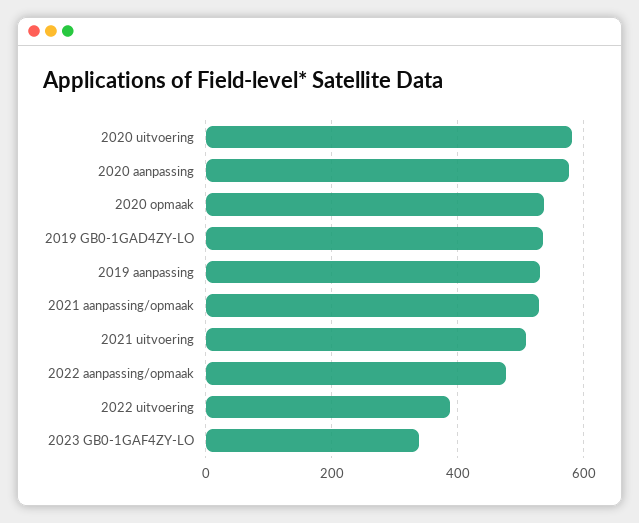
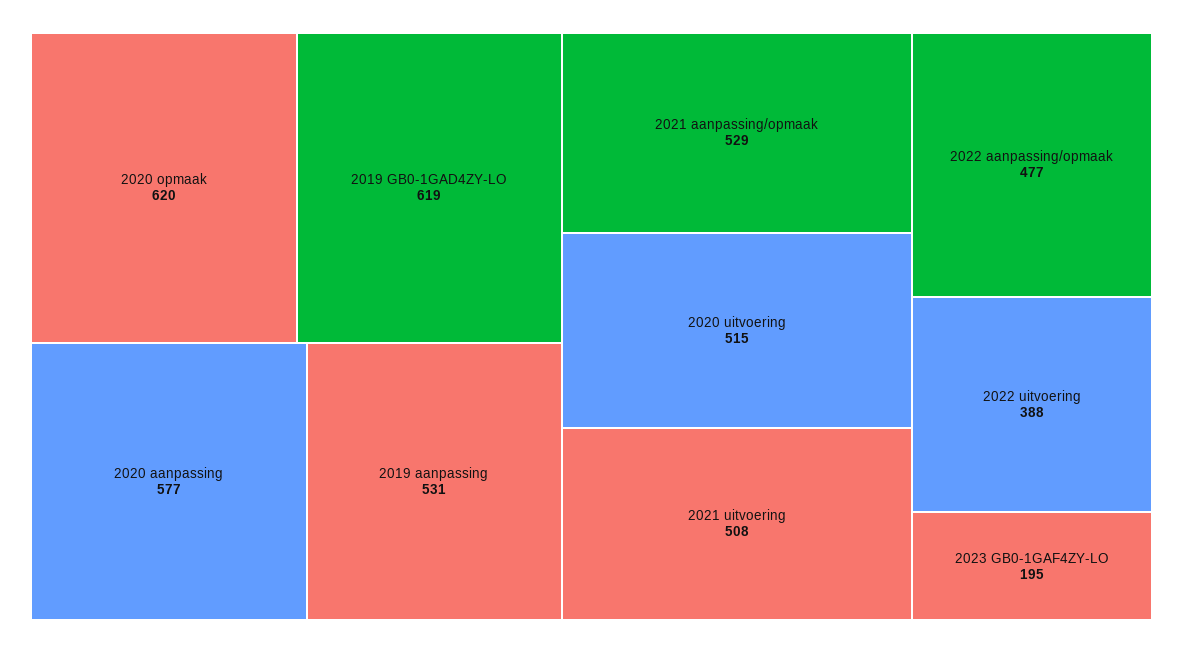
2020 uitvoering: 580 -> 515
2020 opmaak: 540 -> 620
2019 GB0-1GAD4ZY-LO: 540 -> 619
2023 GB0-1GAF4ZY-LO: 340 -> 195

